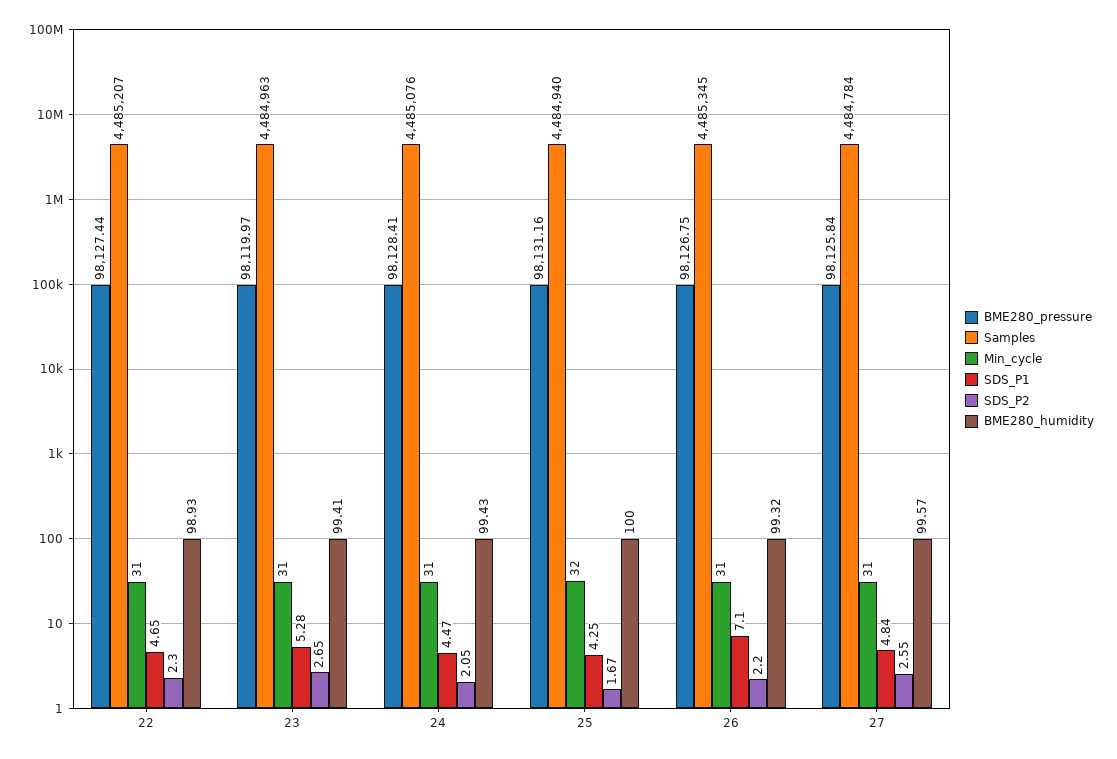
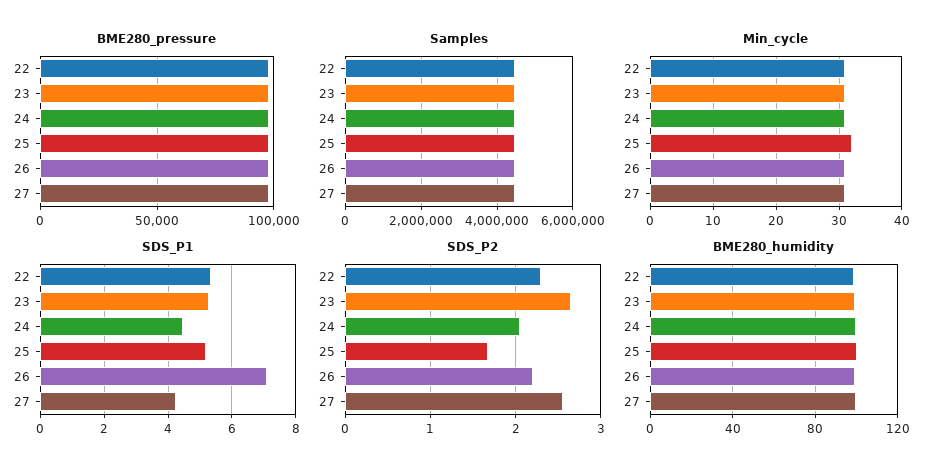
SDS_P1, 22: 4.65 -> 5.4
SDS_P1, 25: 4.25 -> 5.2
SDS_P1, 27: 4.84 -> 4.2

